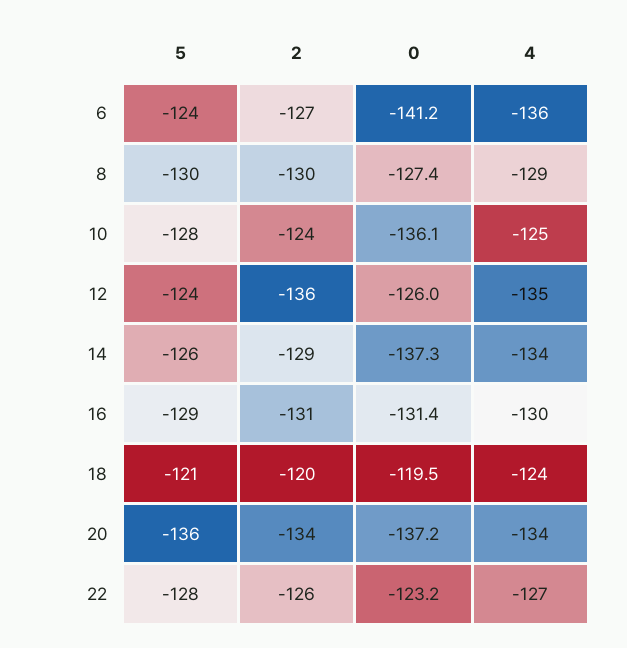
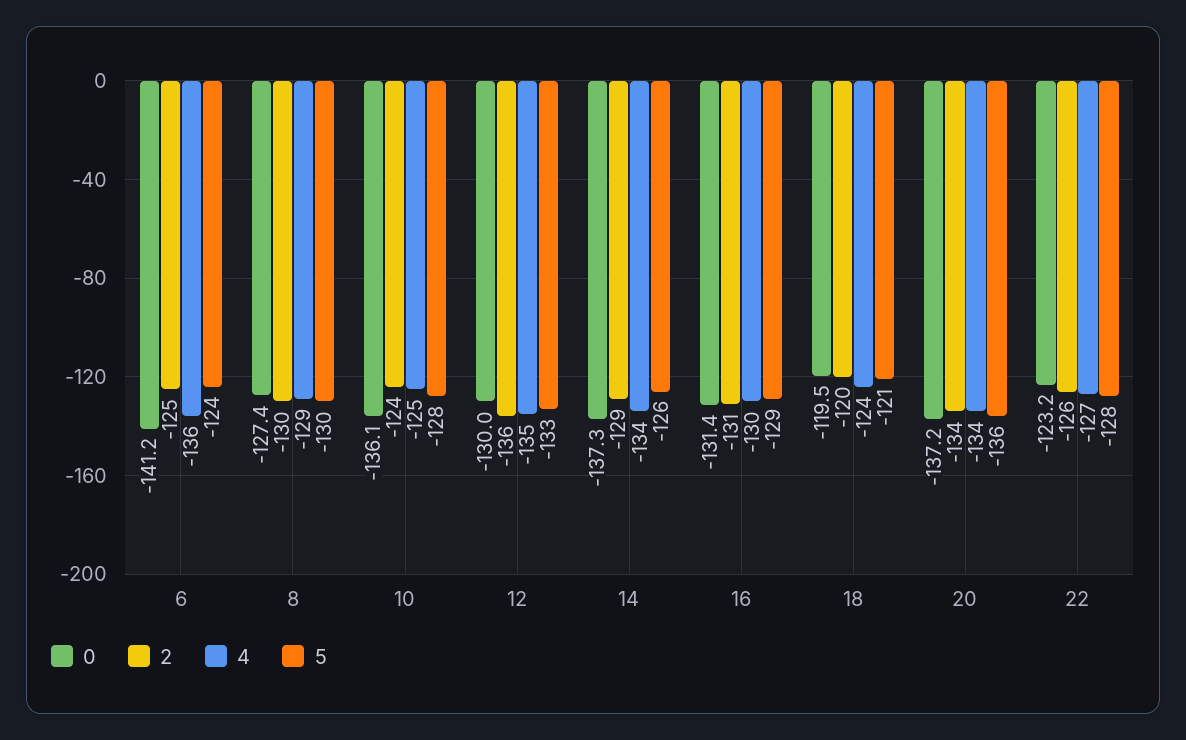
2, 6: -127 -> -125
5, 12: -124 -> -133
0, 12: -126 -> -130

